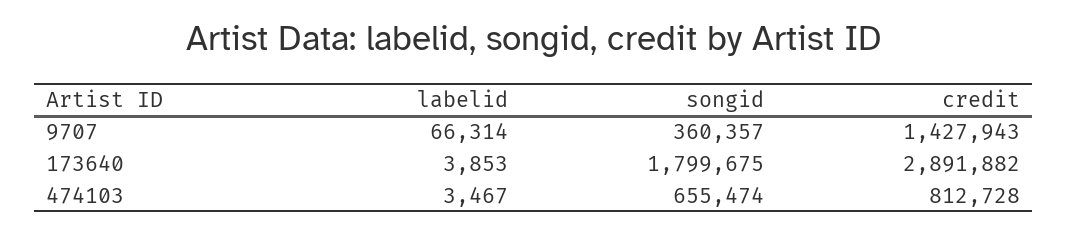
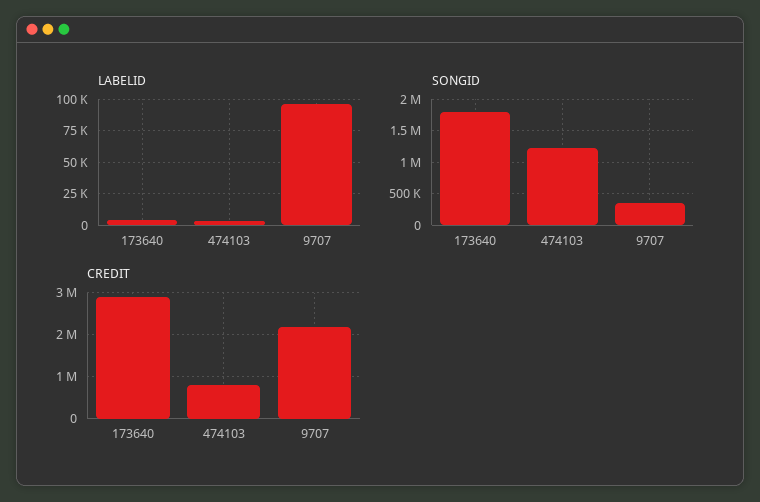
labelid, 9707: 66314 -> 95000
credit, 9707: 1427943 -> 2200000
songid, 474103: 655474 -> 1200000

